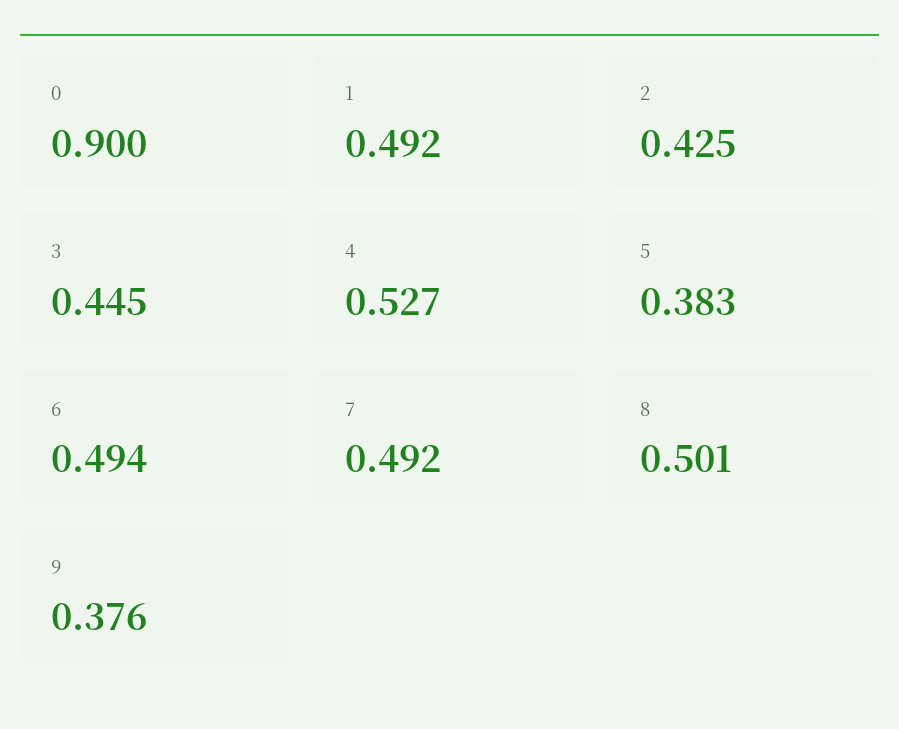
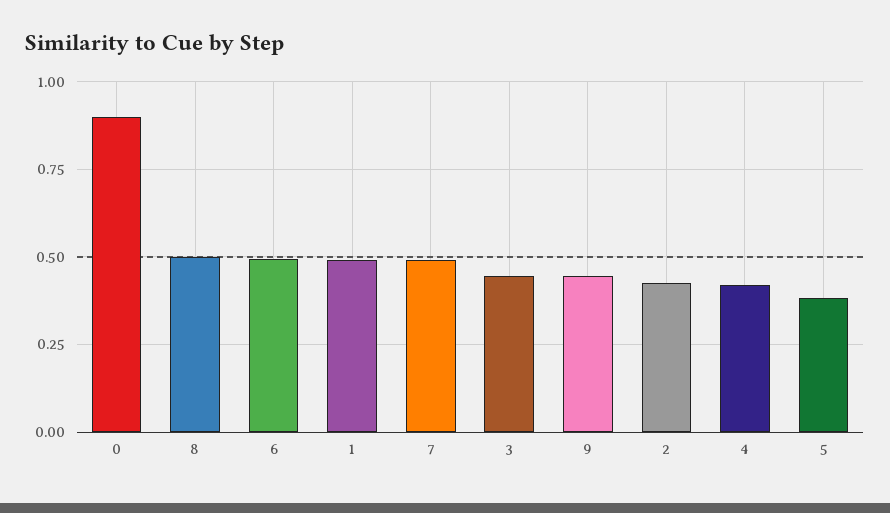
4: 0.527 -> 0.425
9: 0.376 -> 0.45

